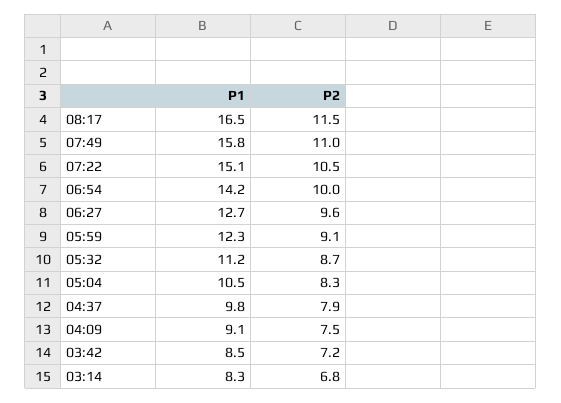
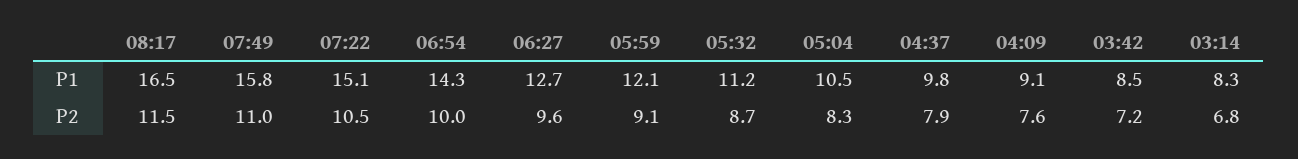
P1, 06:54: 14.2 -> 14.3
P1, 05:59: 12.3 -> 12.1
P2, 04:09: 7.5 -> 7.6

